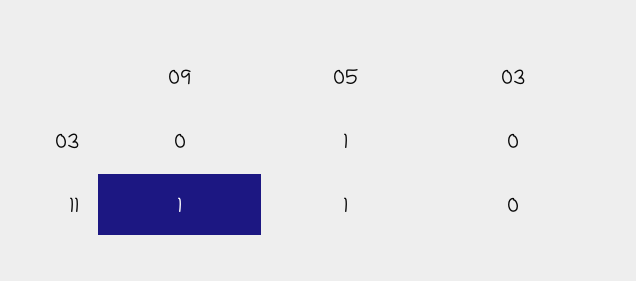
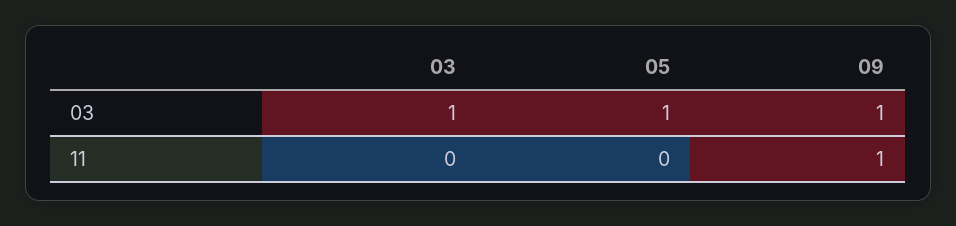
09, 03: 0 -> 1
03, 03: 0 -> 1
05, 11: 1 -> 0

